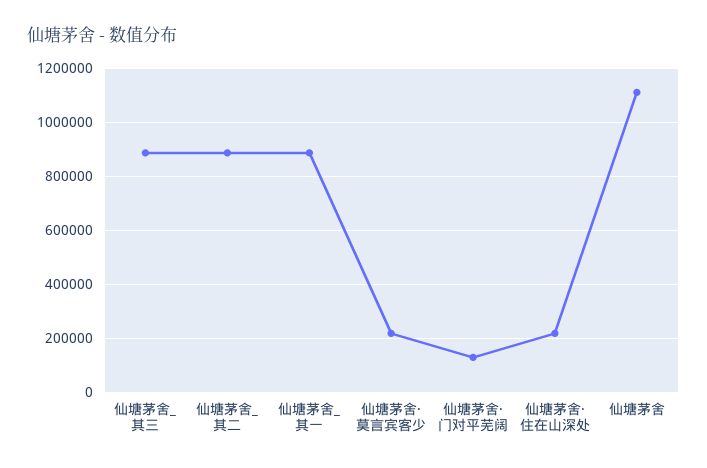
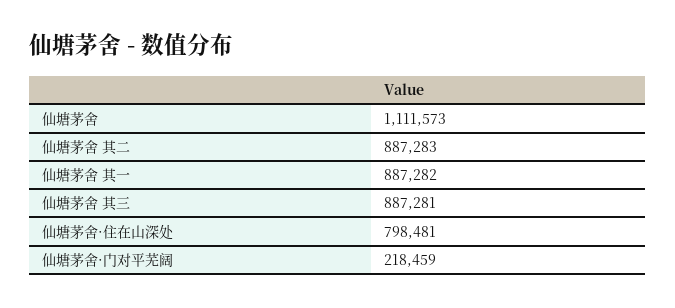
仙塘茅舍·莫言宾客少: 225000 -> none
仙塘茅舍·门对平芜阔: 125000 -> 218459
仙塘茅舍·住在山深处: 225000 -> 798481

